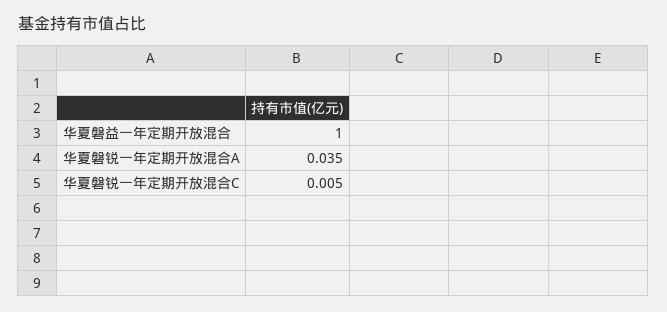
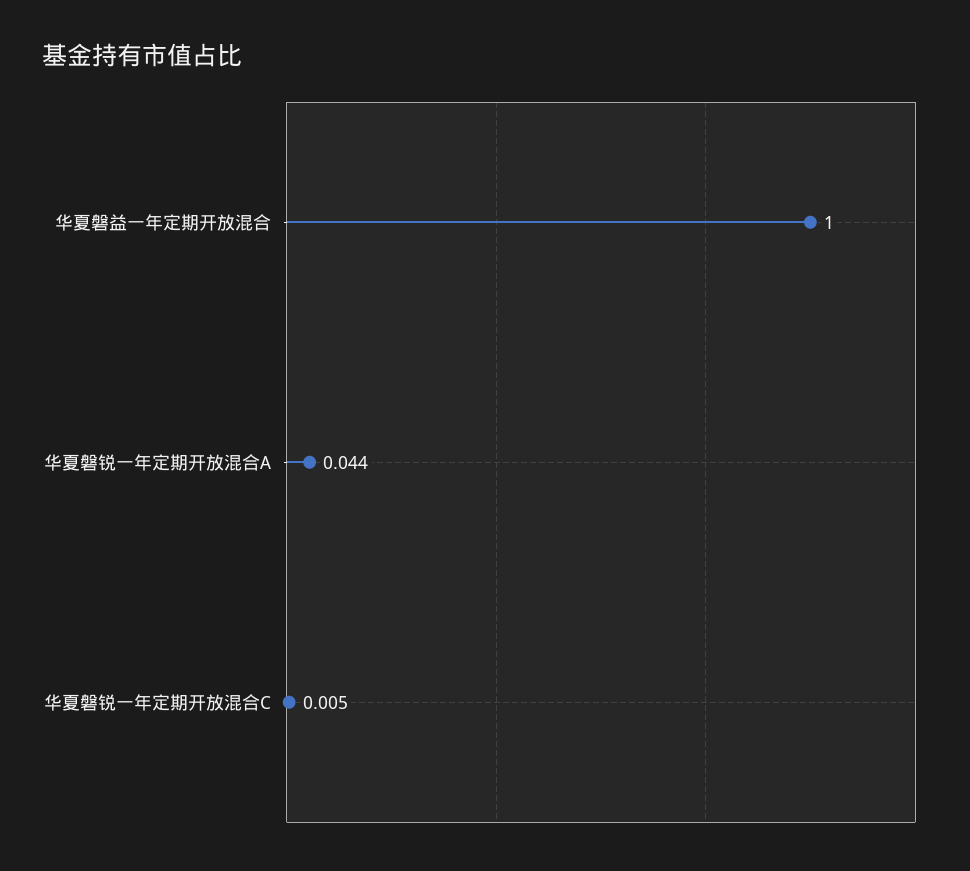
华夏磐锐一年定期开放混合A: 0.035 -> 0.044

